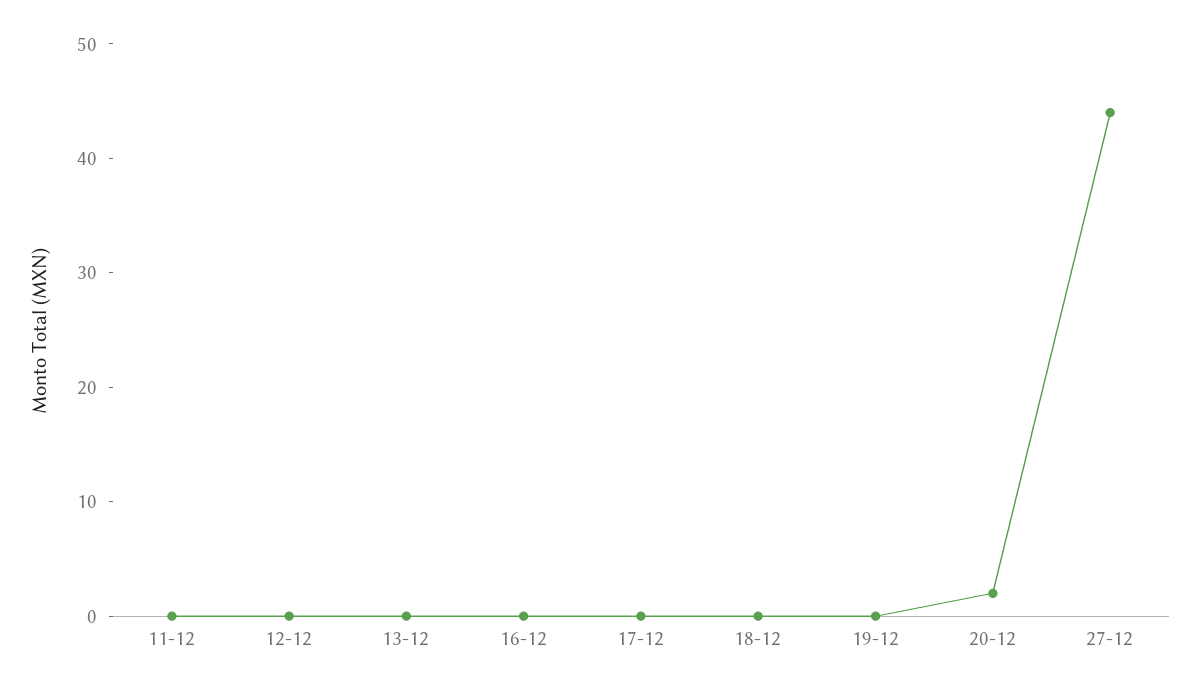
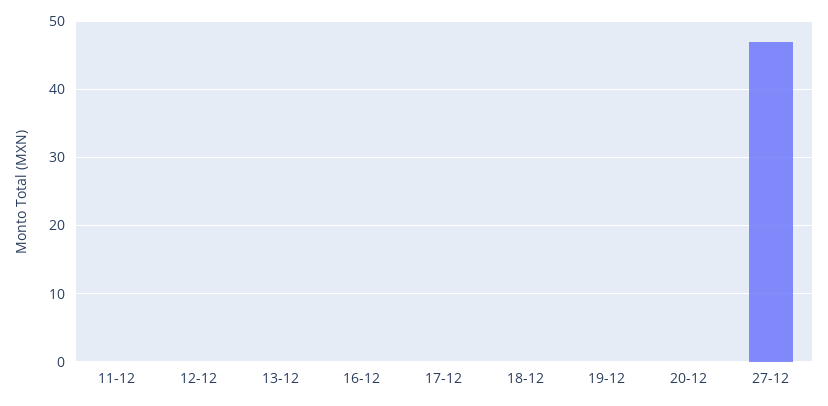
20-12: 2 -> 0
27-12: 44 -> 47

